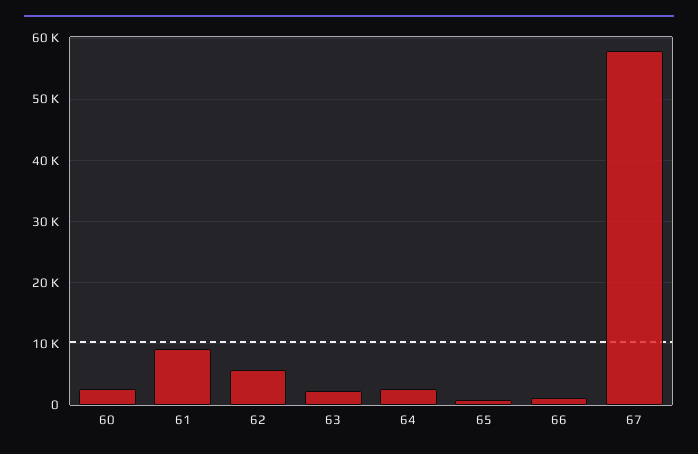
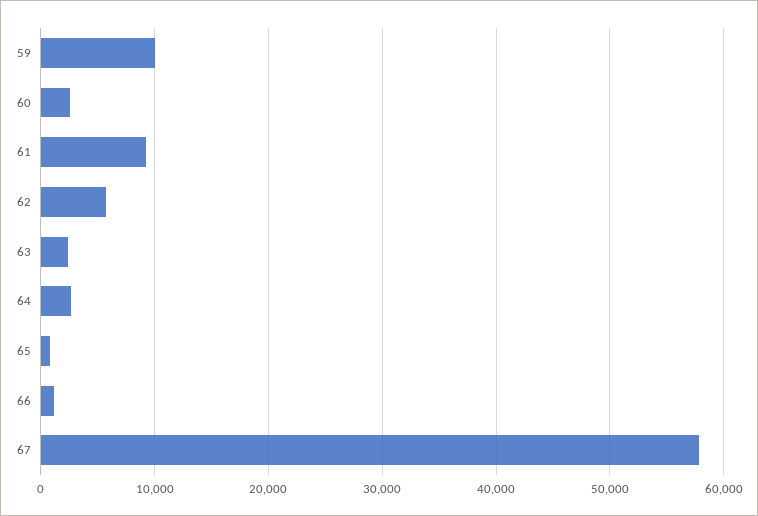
59: none -> 10000

